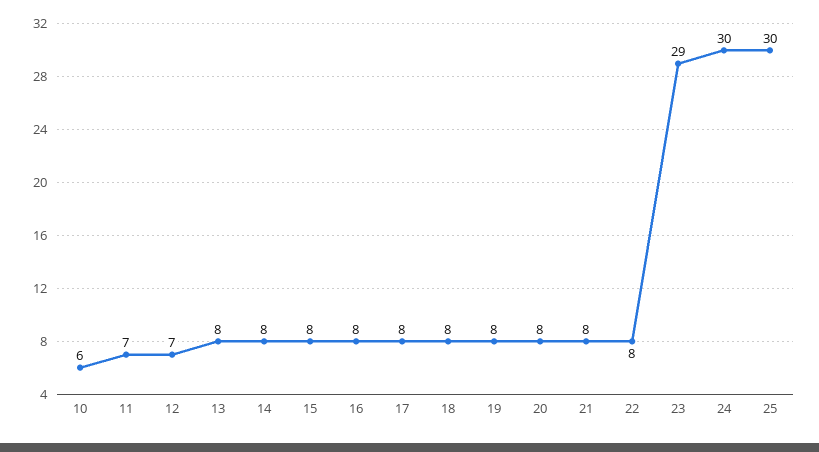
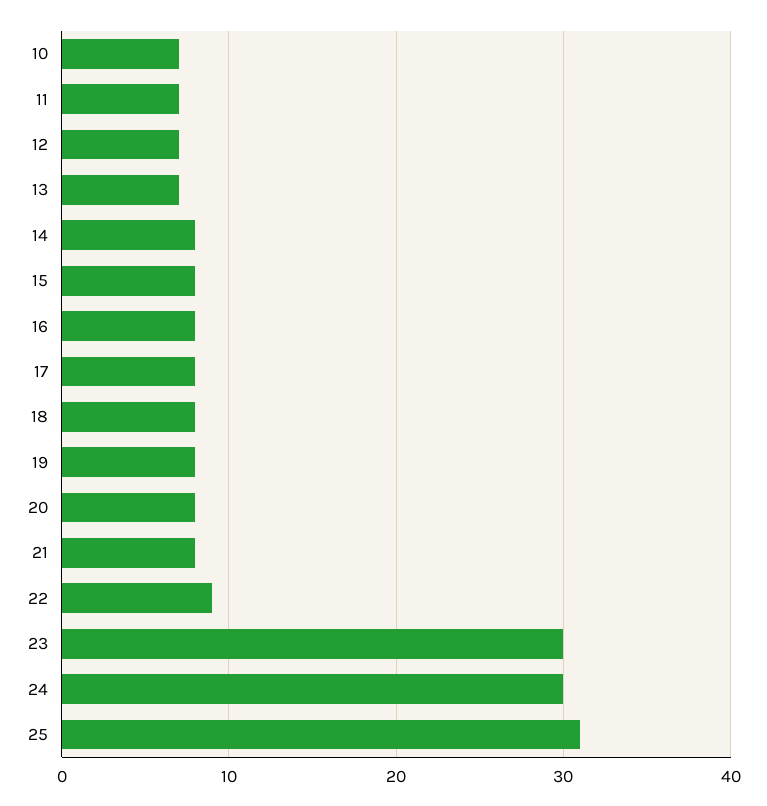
10: 6 -> 7
13: 8 -> 7
22: 8 -> 9
23: 29 -> 30
25: 30 -> 31

